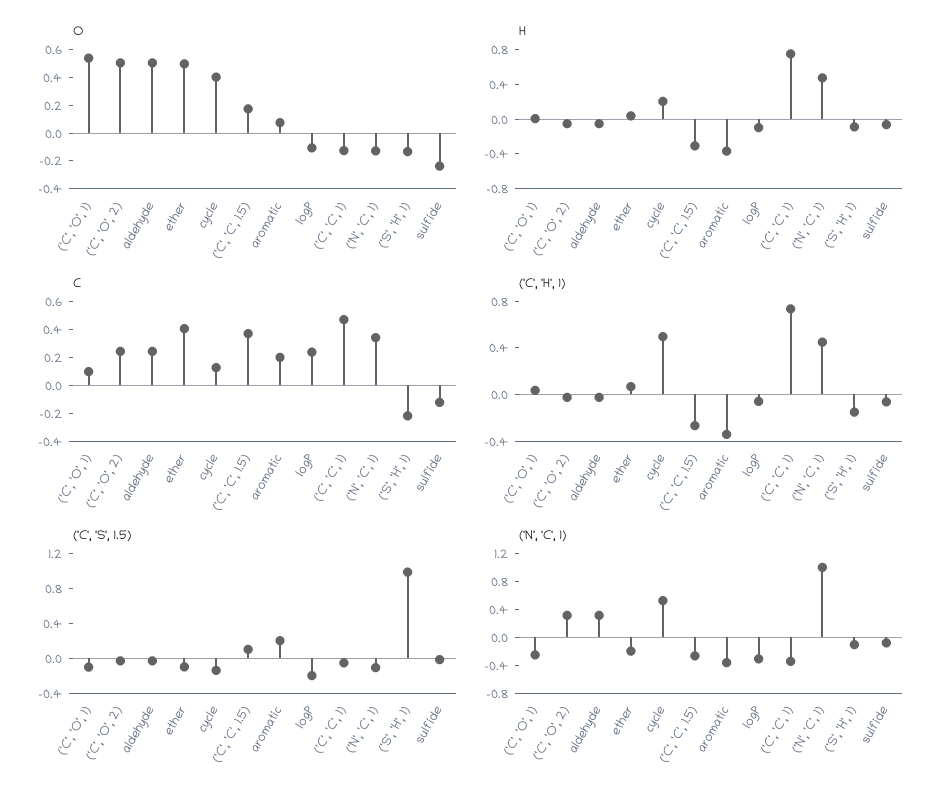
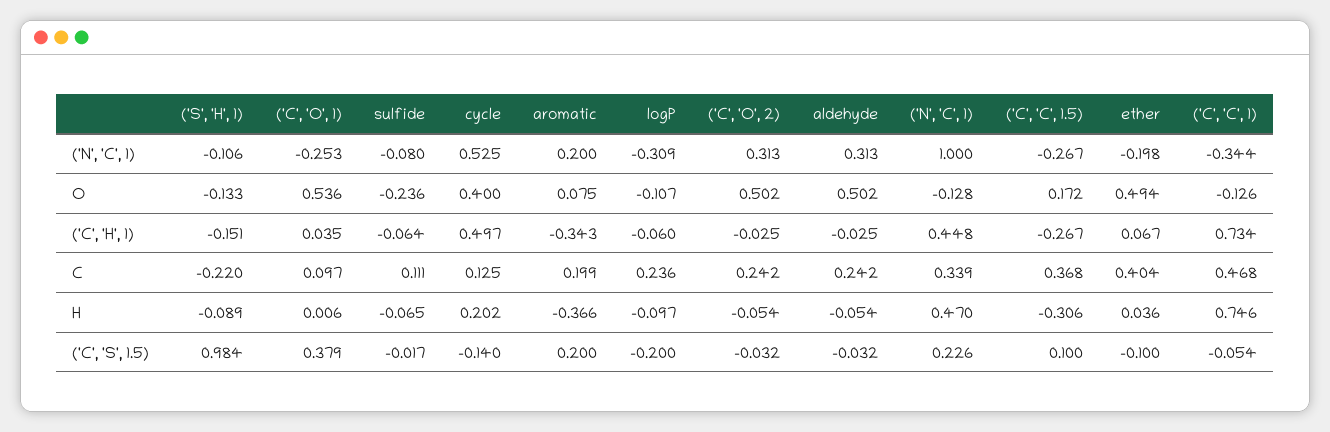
C, sulfide: -0.1 -> 0.111
('C', 'S', 1.5), ('C', 'O', 1): -0.1 -> 0.379
('C', 'S', 1.5), ('N', 'C', 1): -0.1 -> 0.226
('N', 'C', 1), aromatic: -0.4 -> 0.2

